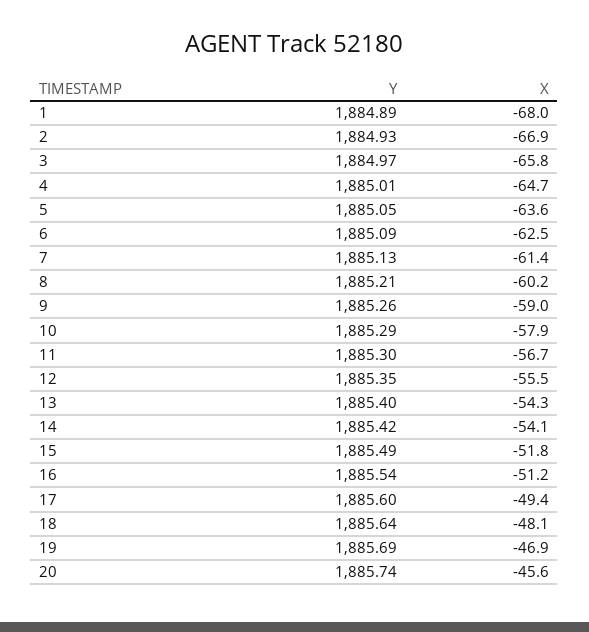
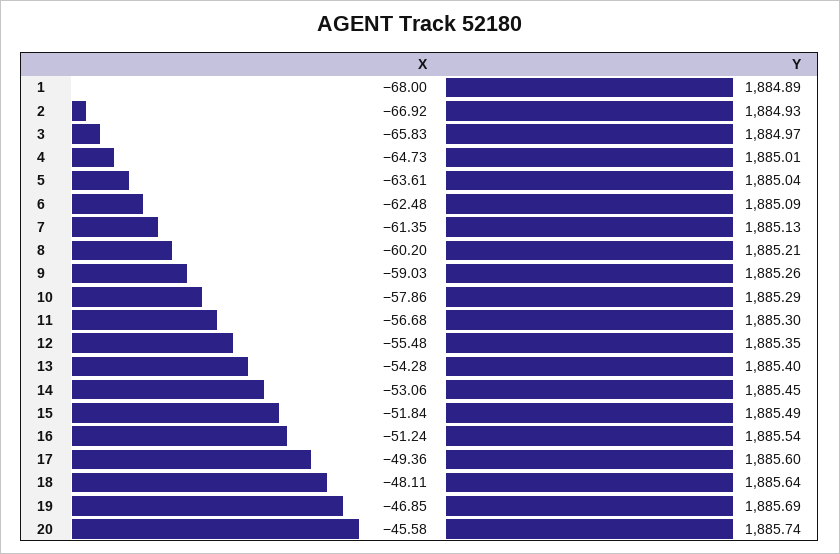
Y, 5: 1885.05 -> 1885.04
Y, 14: 1885.42 -> 1885.45
X, 14: -54.1 -> -53.06

